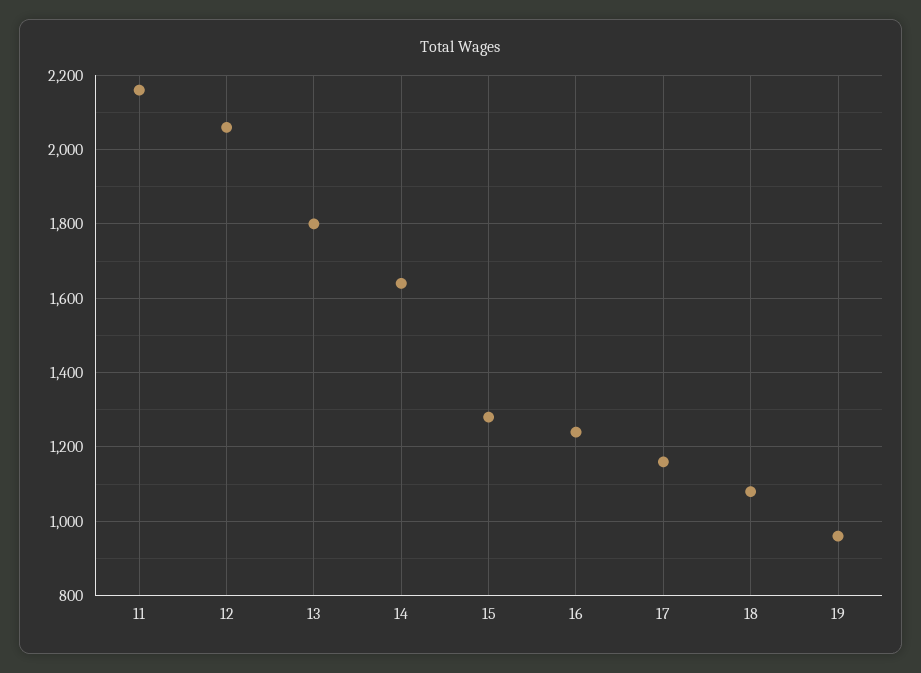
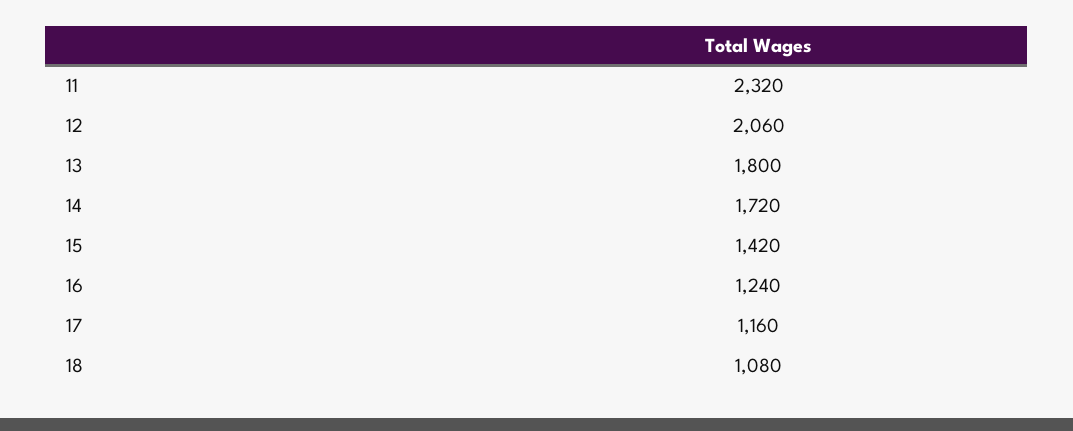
11: 2160 -> 2320
14: 1640 -> 1720
15: 1280 -> 1420
19: 960 -> none

